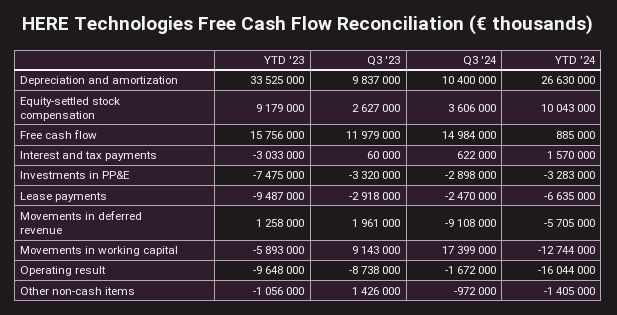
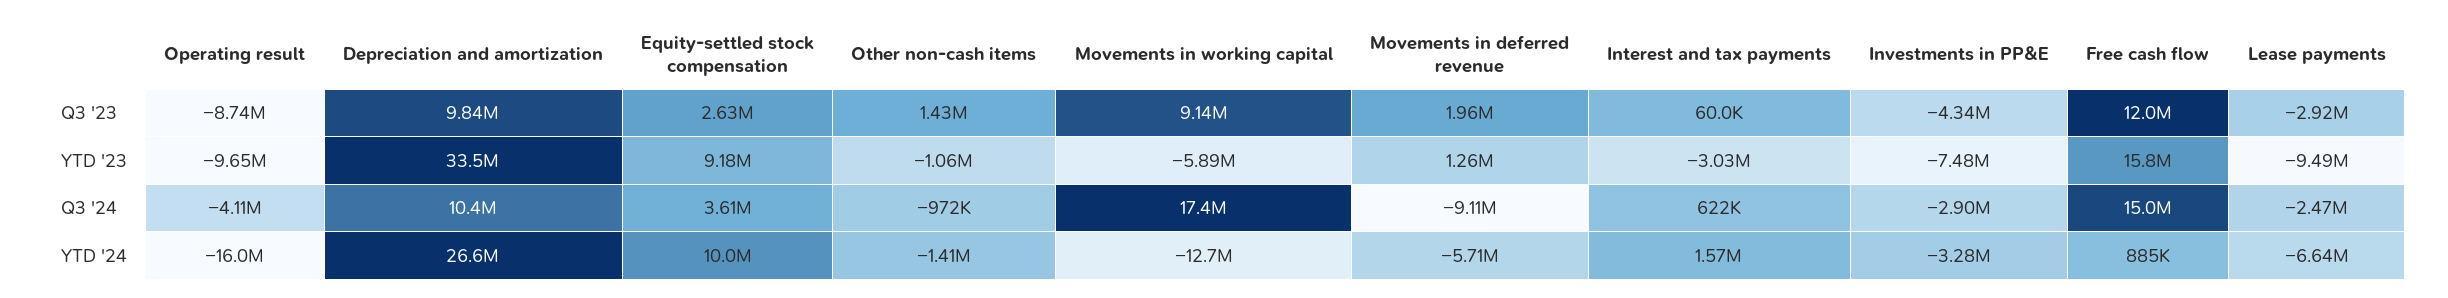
Q3 '23, Investments in PP&E: -3320000 -> -4340000
Q3 '24, Operating result: -1672000 -> -4110000

